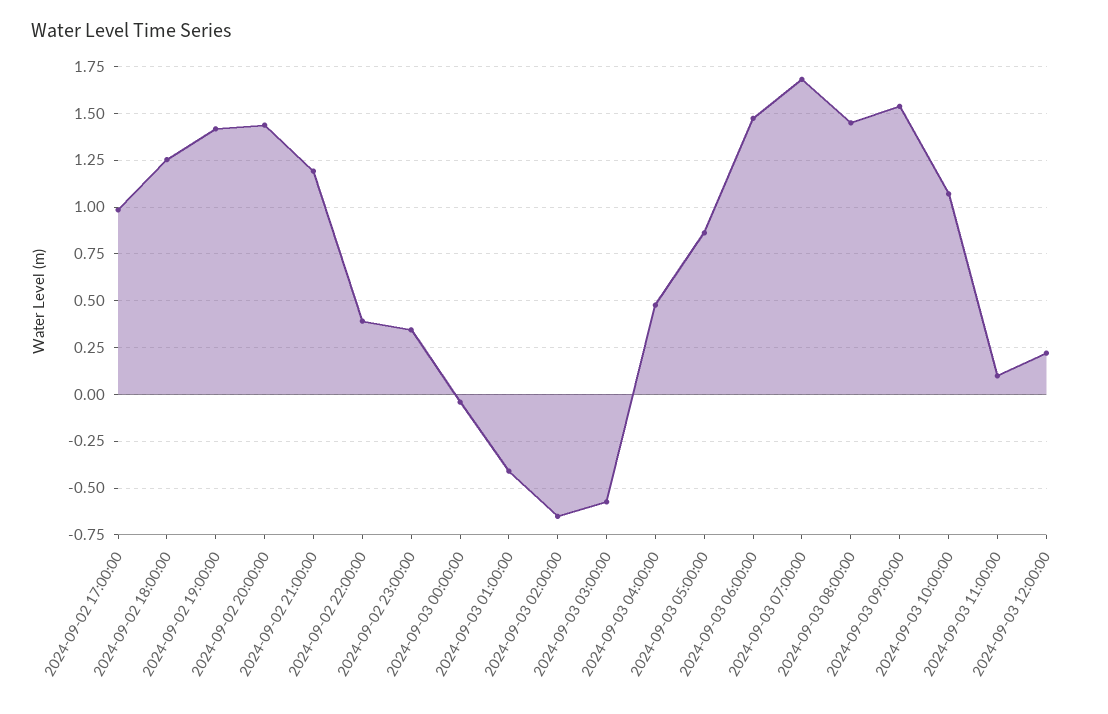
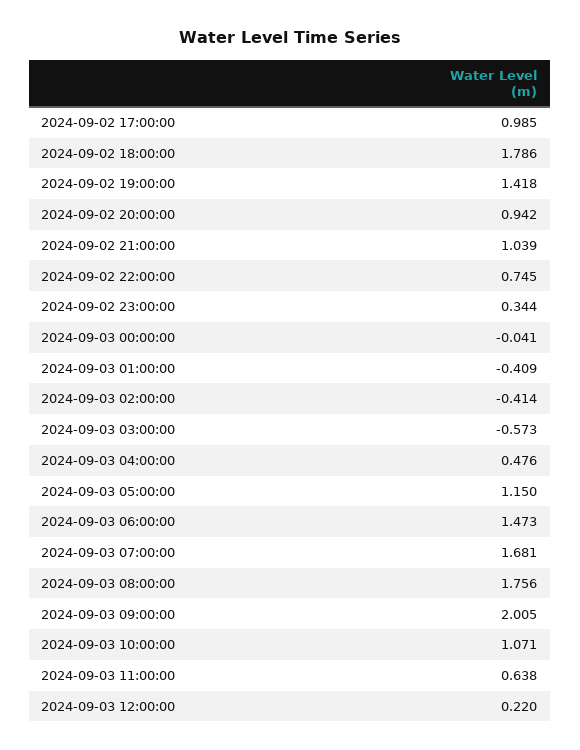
2024-09-02 18:00:00: 1.25 -> 1.786
2024-09-02 20:00:00: 1.45 -> 0.942
2024-09-02 21:00:00: 1.2 -> 1.039
2024-09-02 22:00:00: 0.4 -> 0.745
2024-09-03 02:00:00: -0.65 -> -0.414
2024-09-03 05:00:00: 0.85 -> 1.15
2024-09-03 08:00:00: 1.45 -> 1.756
2024-09-03 09:00:00: 1.55 -> 2.005
2024-09-03 11:00:00: 0.1 -> 0.638

